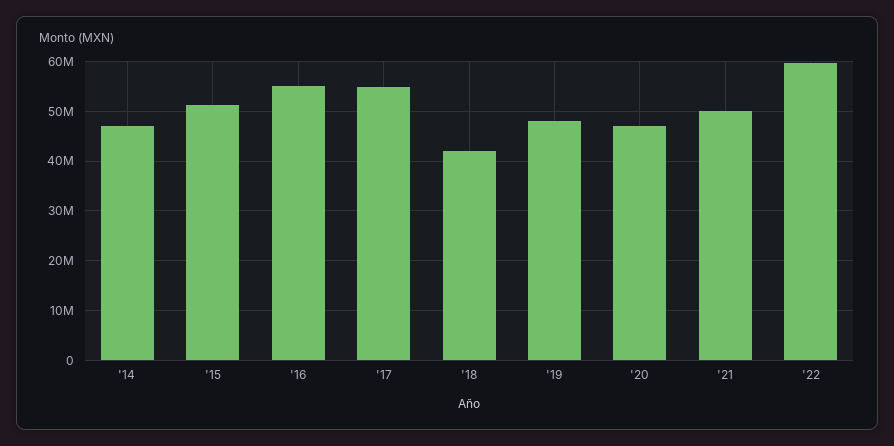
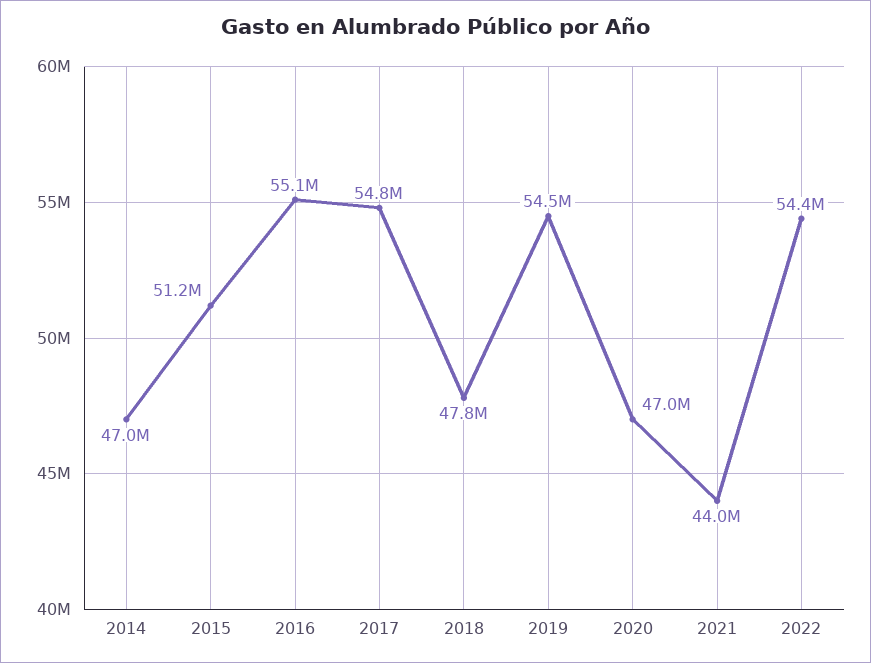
'18: 42000000 -> 47800000
'19: 48000000 -> 54500000
'21: 50000000 -> 44000000
'22: 60000000 -> 54400000

